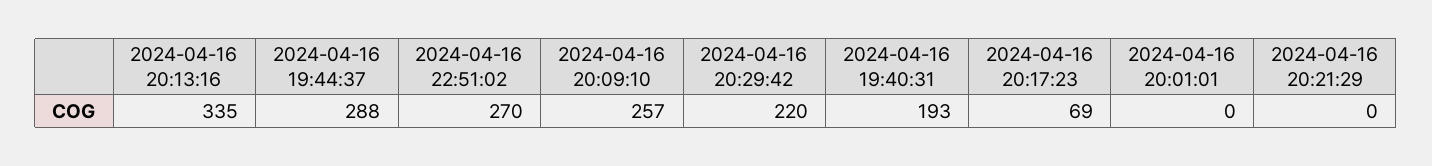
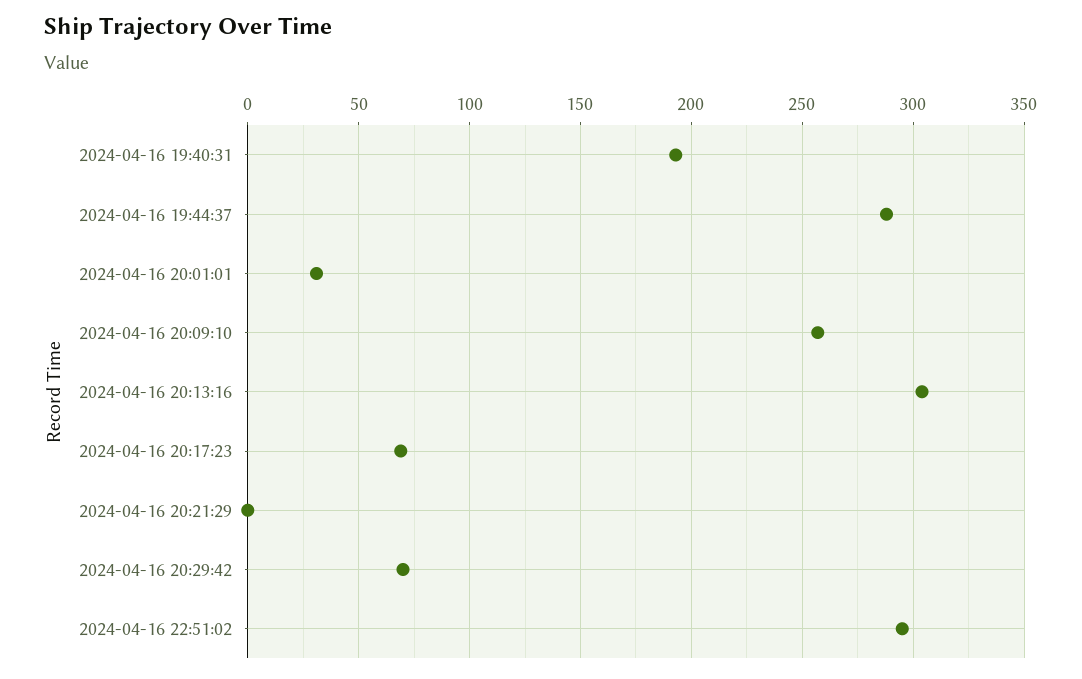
2024-04-16 20:13:16: 335 -> 305
2024-04-16 22:51:02: 270 -> 295
2024-04-16 20:29:42: 220 -> 70
2024-04-16 20:01:01: 0 -> 30

